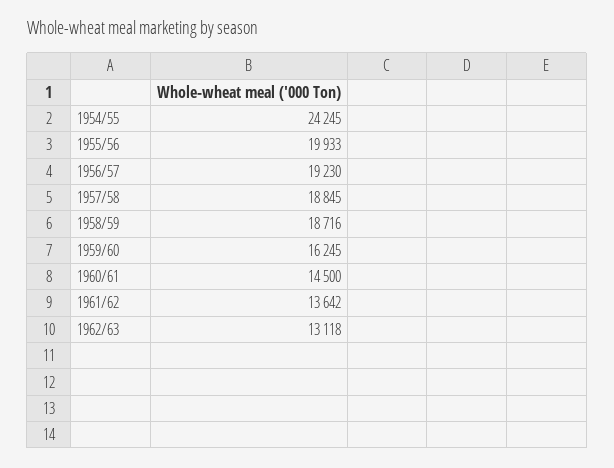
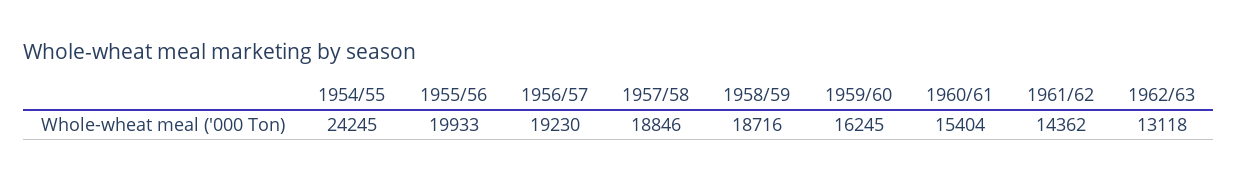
1957/58: 18845 -> 18846
1960/61: 14500 -> 15404
1961/62: 13642 -> 14362

